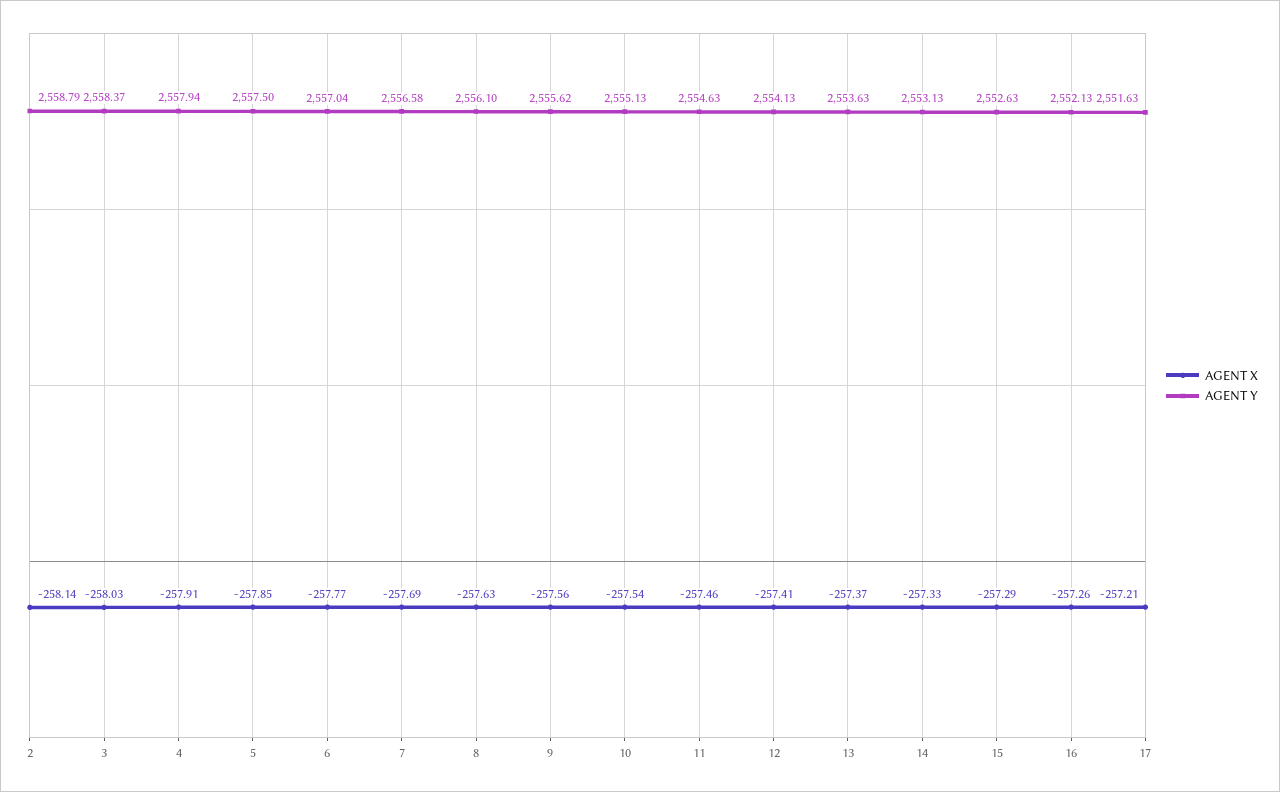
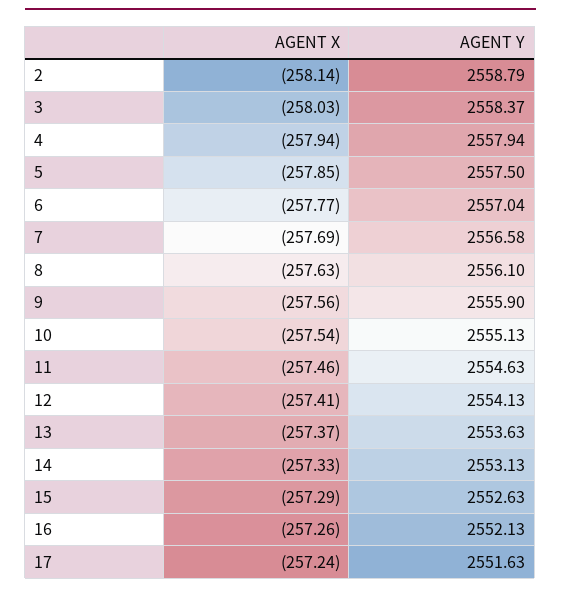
AGENT X, 4: -257.91 -> -257.94
AGENT Y, 9: 2555.62 -> 2555.9
AGENT X, 17: -257.21 -> -257.24

